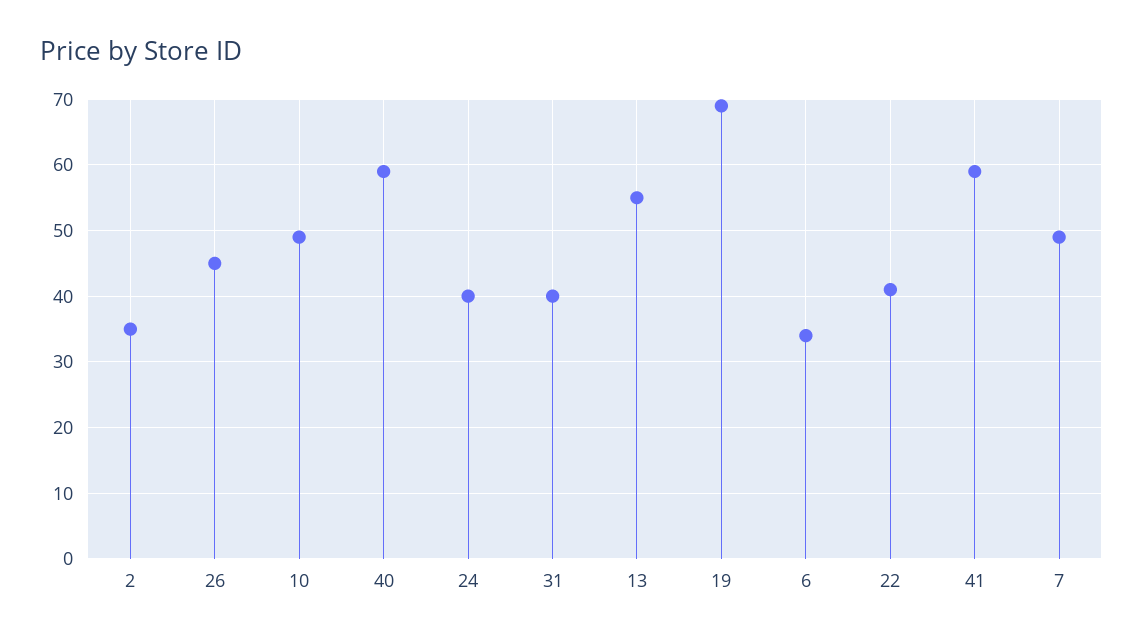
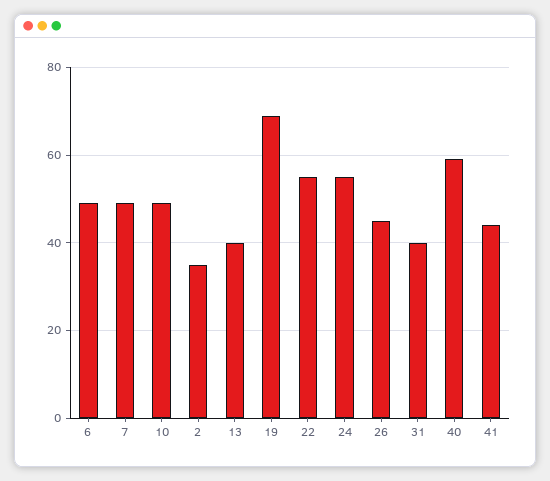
24: 40 -> 55
13: 55 -> 40
6: 34 -> 50
22: 41 -> 55
41: 59 -> 45

